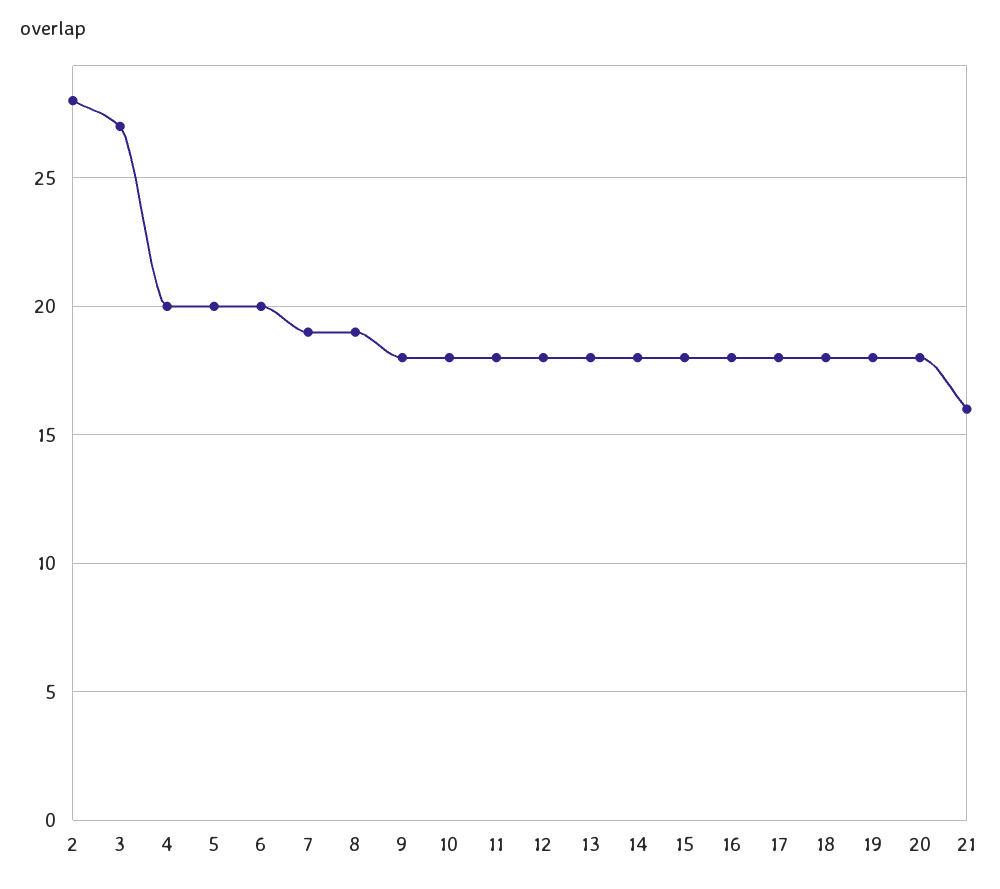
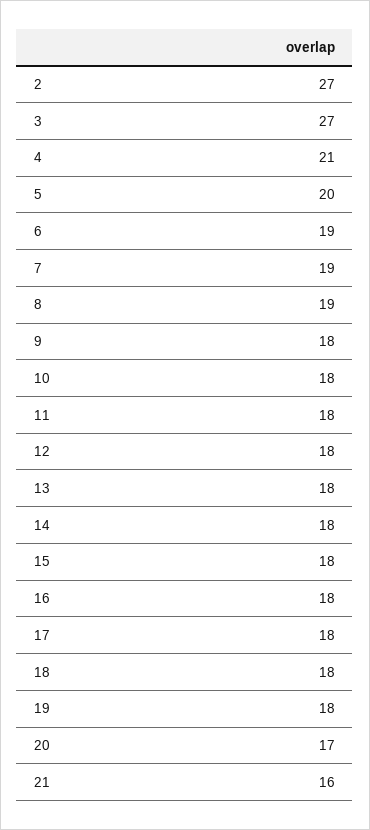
2: 28 -> 27
4: 20 -> 21
6: 20 -> 19
20: 18 -> 17

